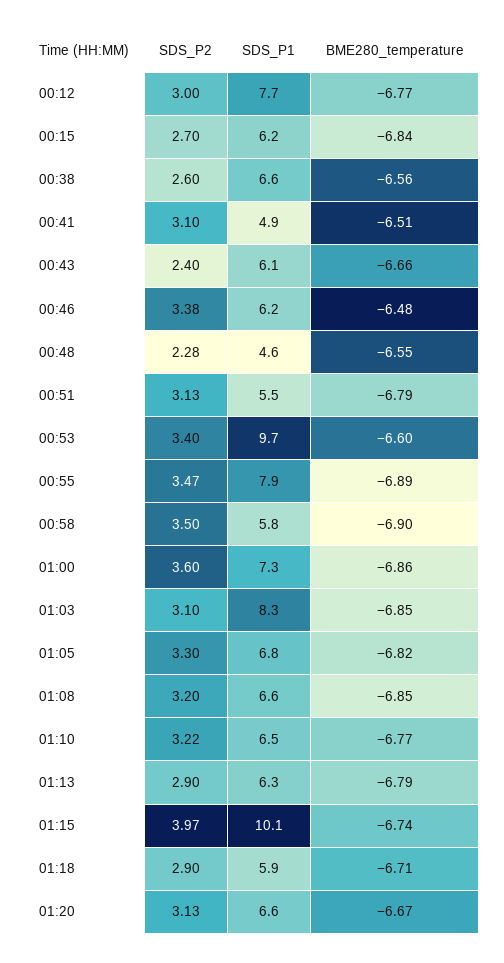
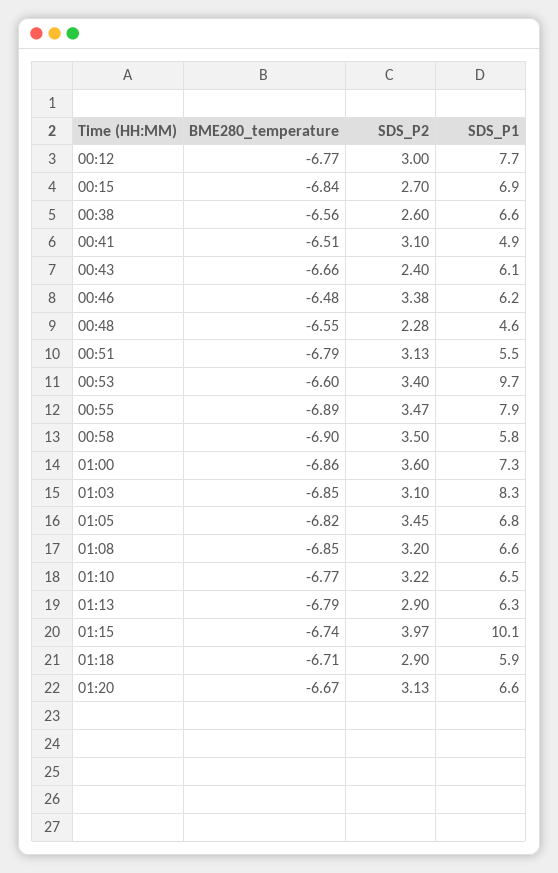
SDS_P1, 00:15: 6.2 -> 6.9
SDS_P2, 01:05: 3.3 -> 3.45

